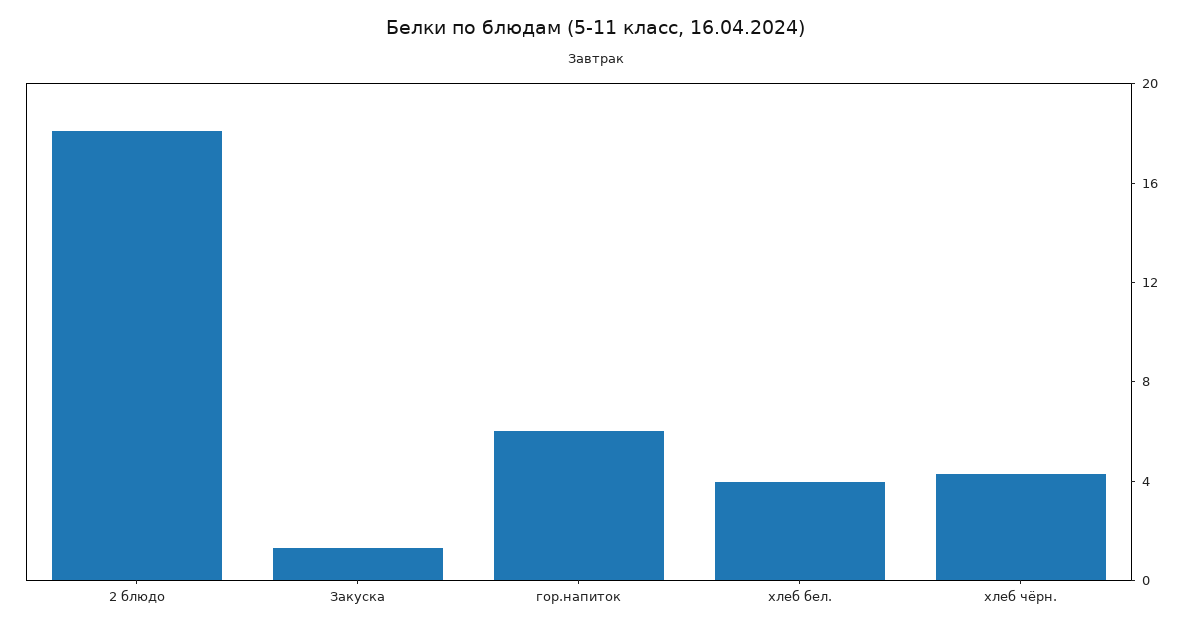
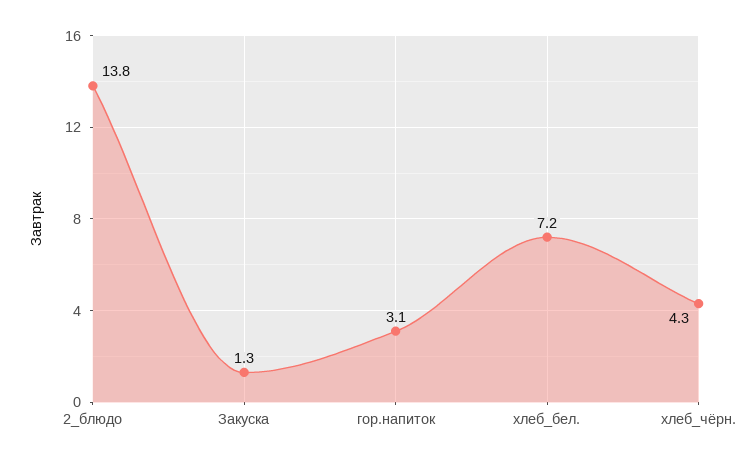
2 блюдо: 18 -> 13.8
гор.напиток: 6 -> 3.1
хлеб бел.: 4 -> 7.2

